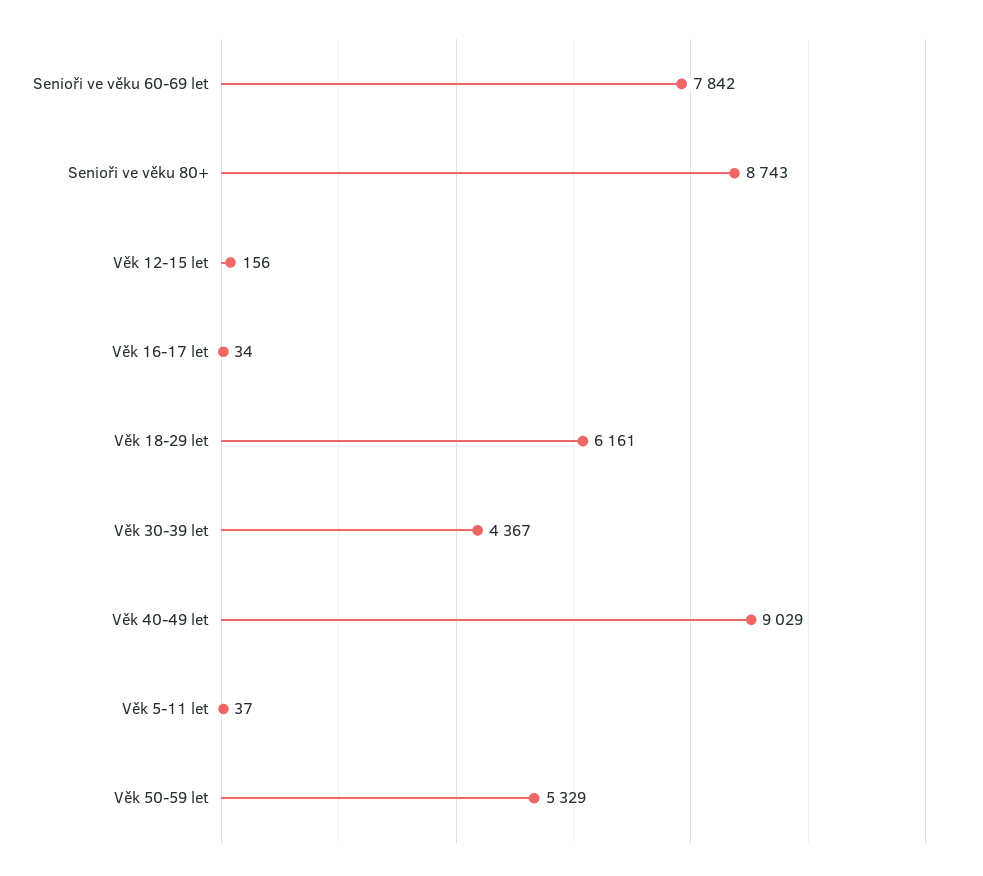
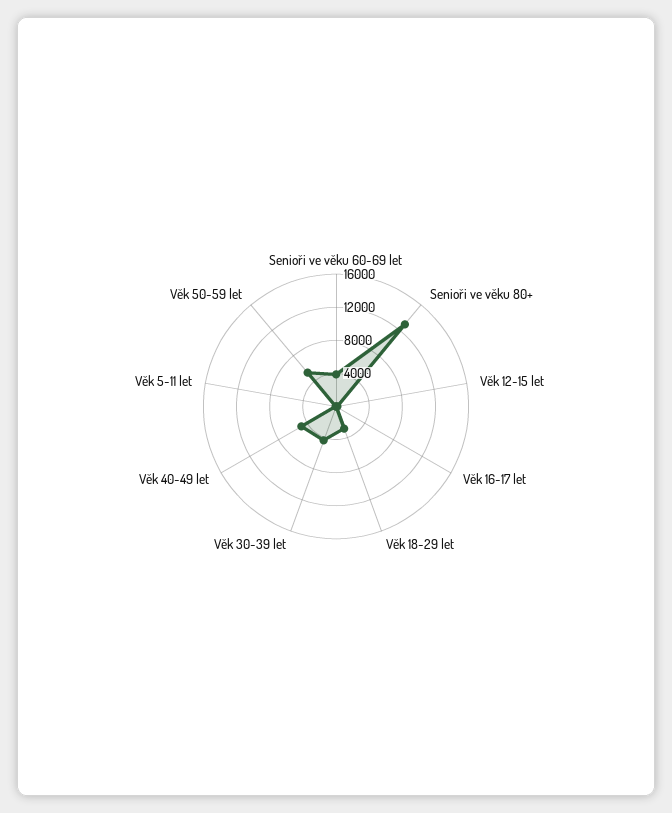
Senioři ve věku 60-69 let: 7842 -> 4000
Senioři ve věku 80+: 8743 -> 13000
Věk 18-29 let: 6161 -> 3000
Věk 40-49 let: 9029 -> 5000

